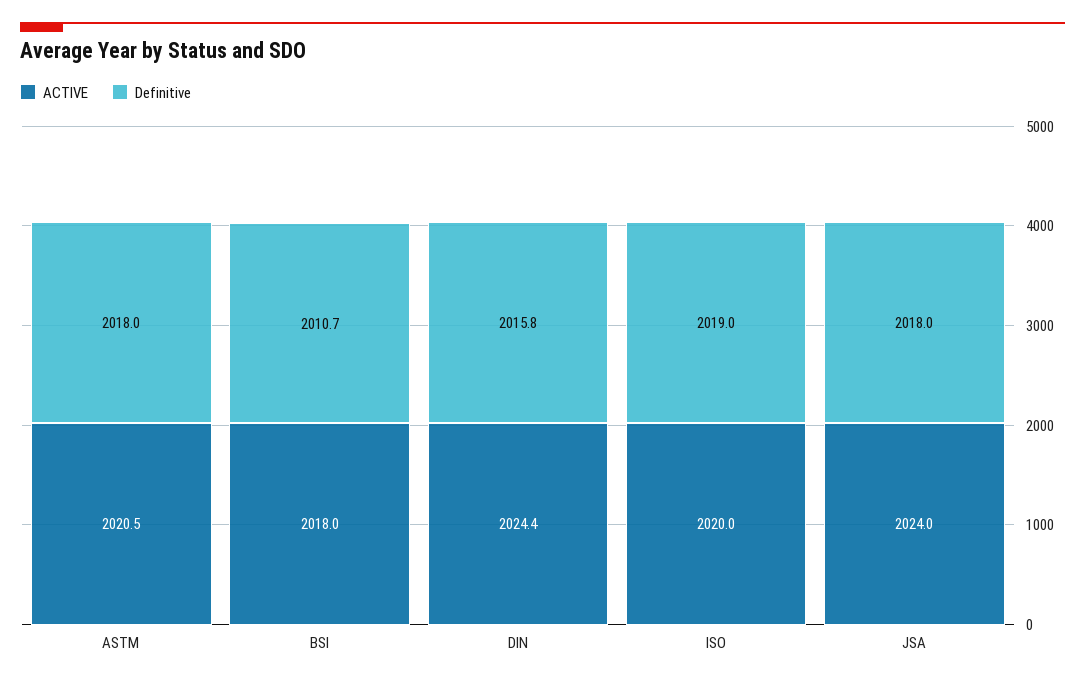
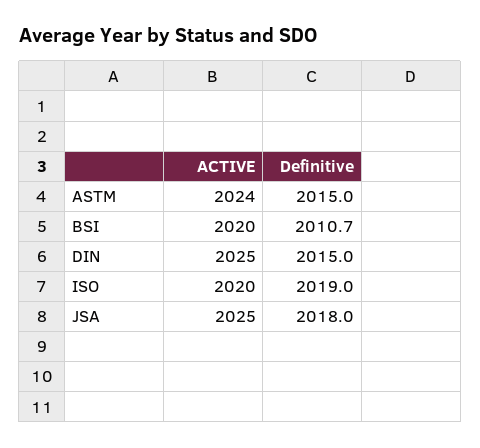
ACTIVE, ASTM: 2020.5 -> 2024
Definitive, ASTM: 2018 -> 2015
ACTIVE, BSI: 2018 -> 2020
ACTIVE, DIN: 2024.4 -> 2025
Definitive, DIN: 2015.8 -> 2015
ACTIVE, JSA: 2024 -> 2025

